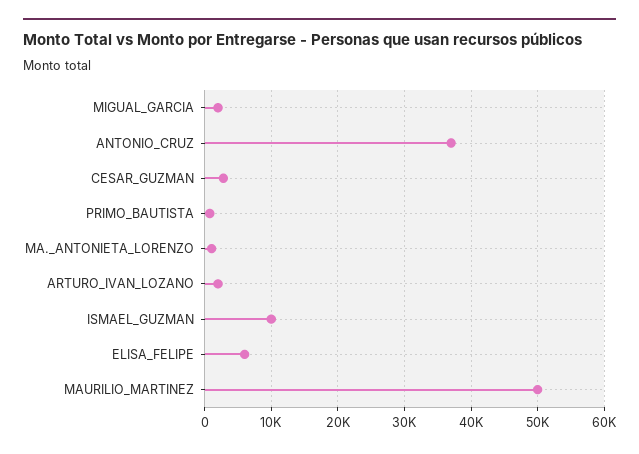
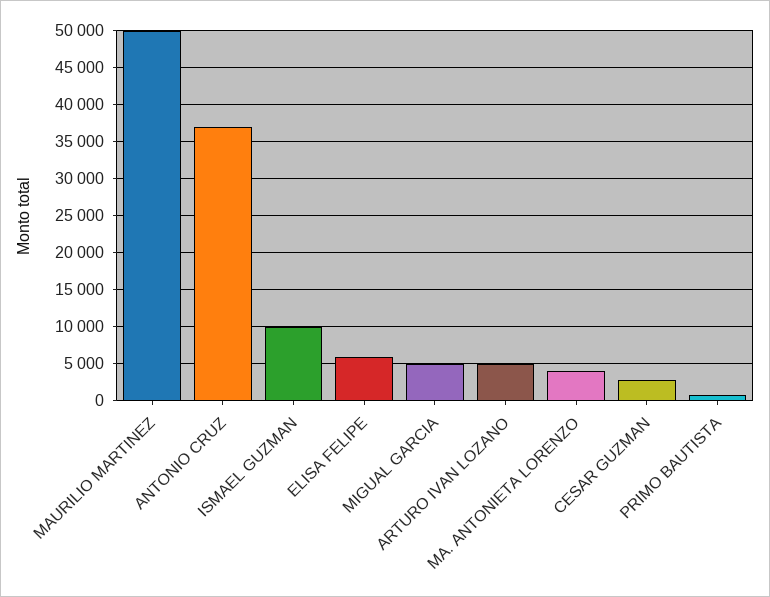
MIGUAL_GARCIA: 2000 -> 5000
MA._ANTONIETA_LORENZO: 1000 -> 4000
ARTURO_IVAN_LOZANO: 2000 -> 5000

